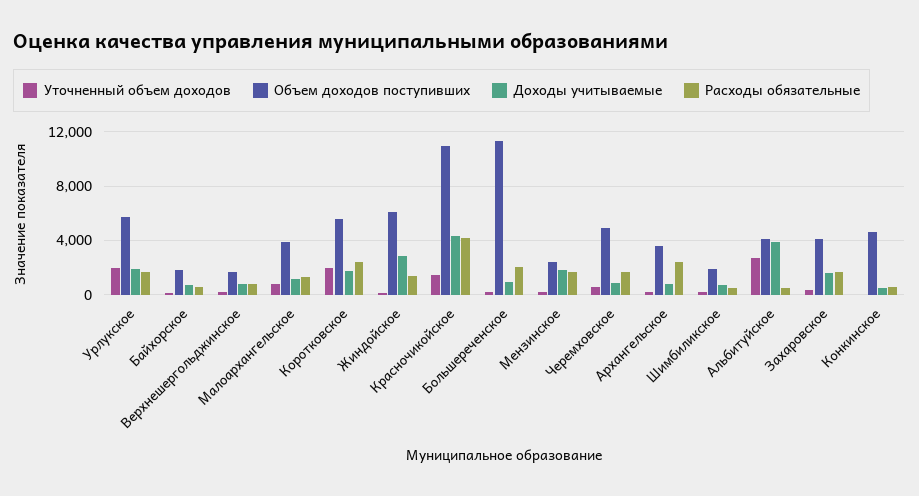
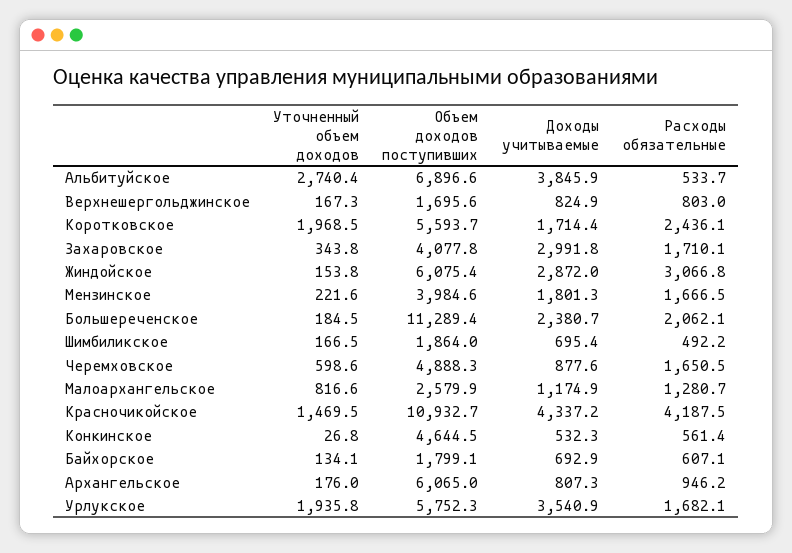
Доходы учитываемые, Урлукское: 2000 -> 3540.9
Объем доходов поступивших, Малоархангельское: 4000 -> 2579.9
Расходы обязательные, Жиндойское: 1500 -> 3066.8
Доходы учитываемые, Большереченское: 1000 -> 2380.7
Объем доходов поступивших, Мензинское: 2500 -> 3984.6
Объем доходов поступивших, Архангельское: 3500 -> 6065
Расходы обязательные, Архангельское: 2500 -> 946.2
Объем доходов поступивших, Альбитуйское: 4000 -> 6896.6
Доходы учитываемые, Захаровское: 1500 -> 2991.8

